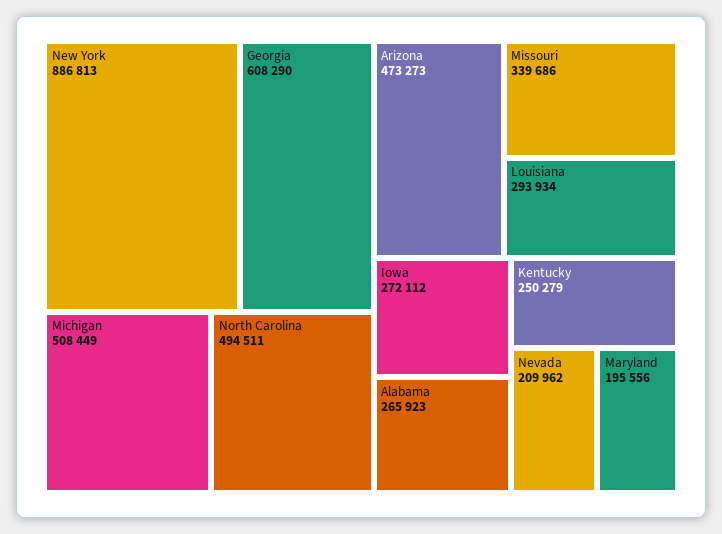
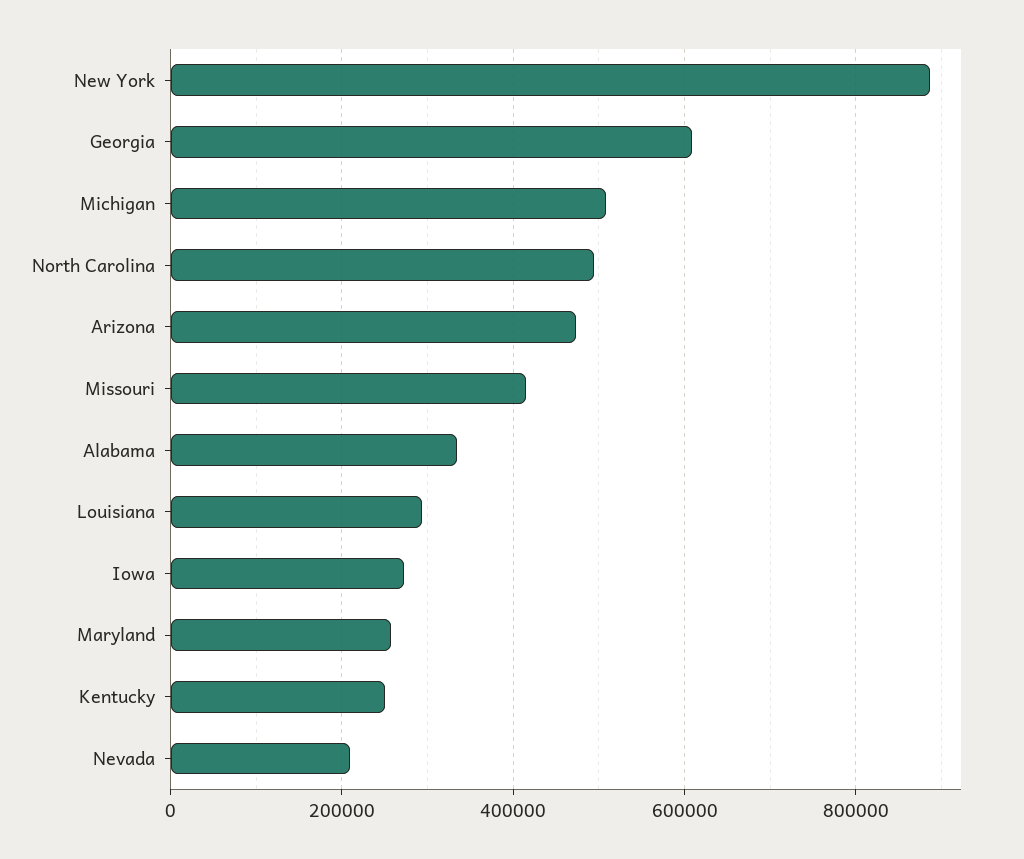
Missouri: 339686 -> 420000
Alabama: 265923 -> 340000
Maryland: 195556 -> 260000

